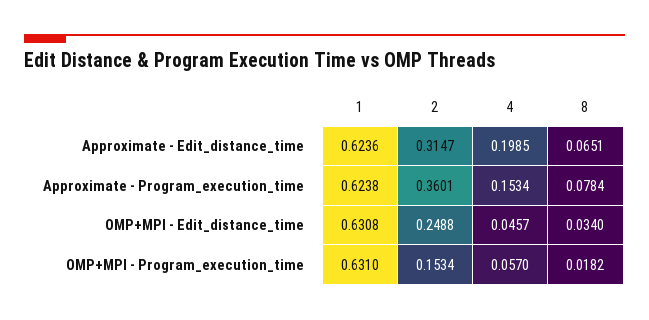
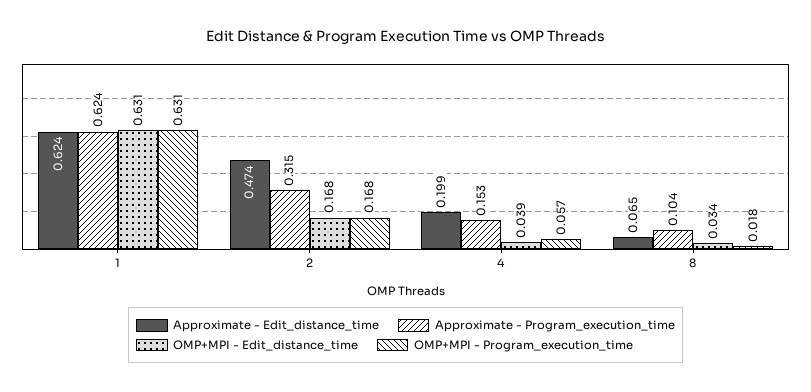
Approximate - Edit_distance_time, 2: 0.3147 -> 0.474
Approximate - Program_execution_time, 2: 0.3601 -> 0.315
Approximate - Program_execution_time, 8: 0.0784 -> 0.104
OMP+MPI - Edit_distance_time, 2: 0.2488 -> 0.168
OMP+MPI - Edit_distance_time, 4: 0.0457 -> 0.039
OMP+MPI - Program_execution_time, 2: 0.1534 -> 0.168

